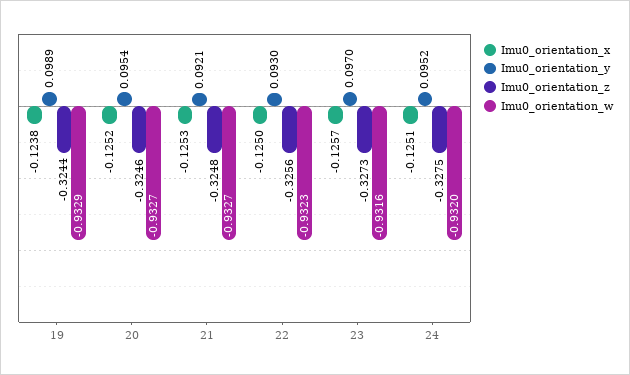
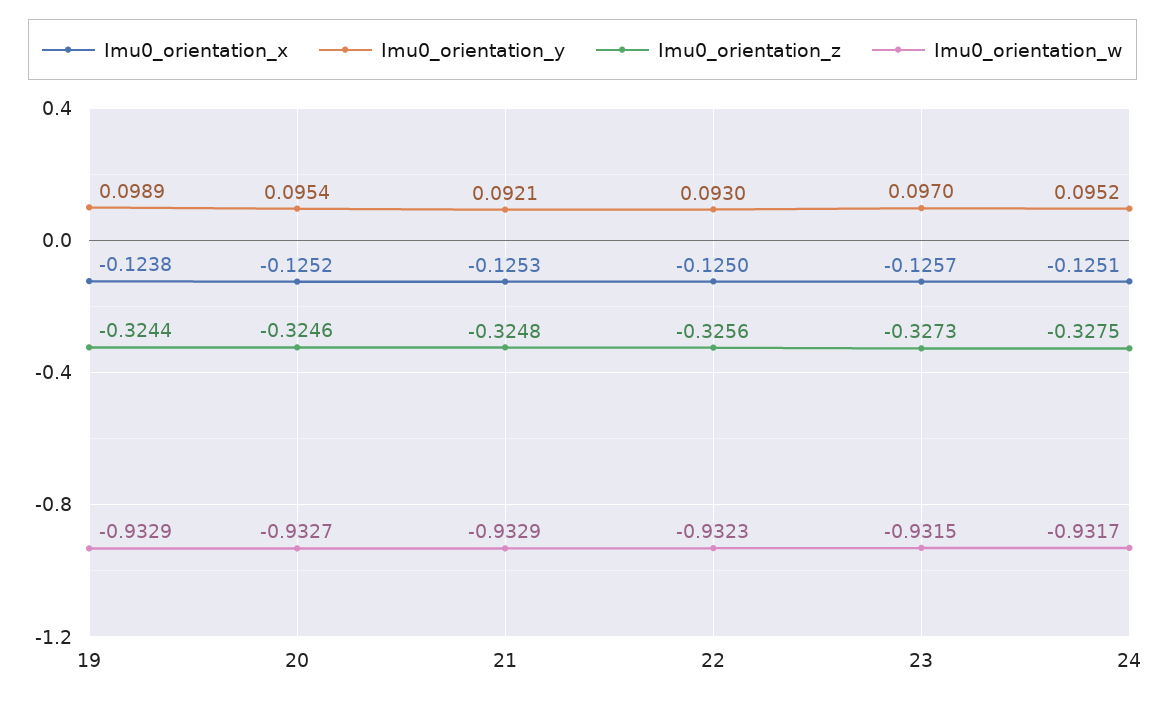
Imu0_orientation_w, 21: -0.9327 -> -0.9329
Imu0_orientation_w, 23: -0.9316 -> -0.9315
Imu0_orientation_w, 24: -0.932 -> -0.9317

